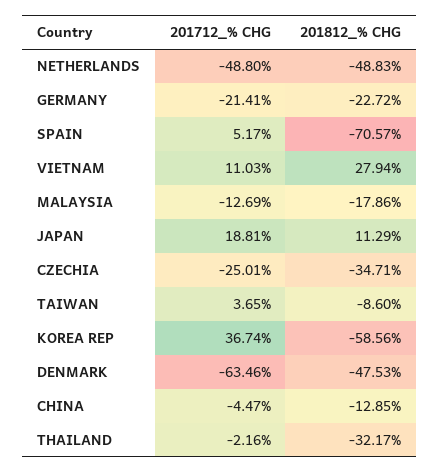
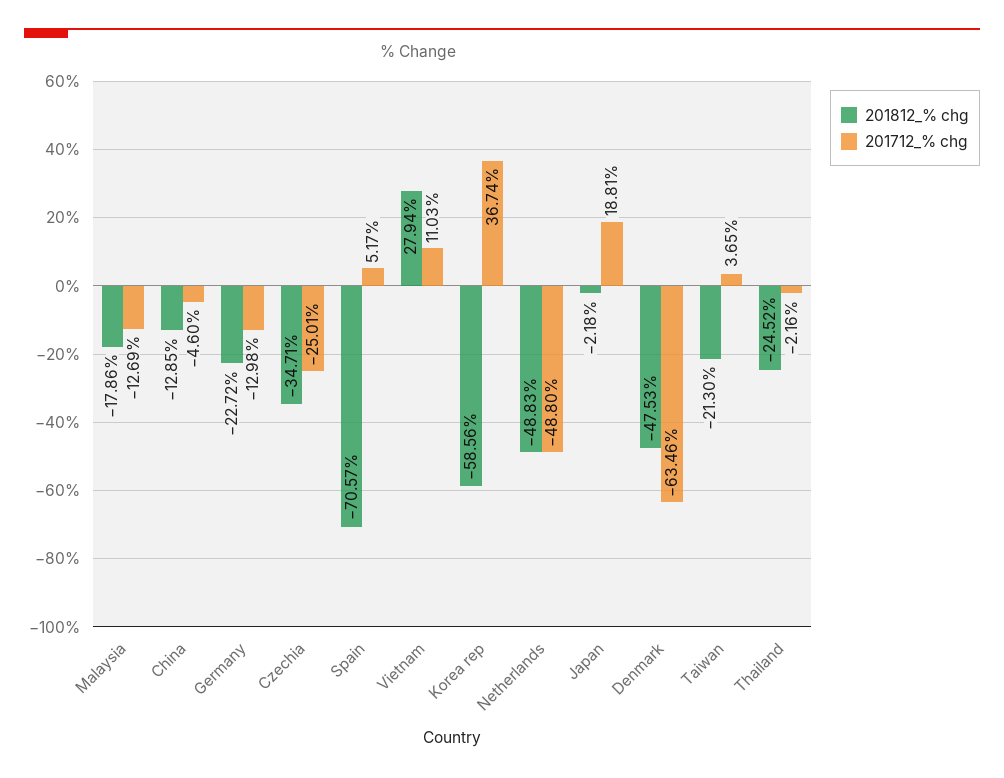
201712_% CHG, GERMANY: -21.41 -> -12.98
201812_% CHG, JAPAN: 11.29 -> -2.18
201812_% CHG, TAIWAN: -8.6 -> -21.3
201712_% CHG, CHINA: -4.47 -> -4.6
201812_% CHG, THAILAND: -32.17 -> -24.52

